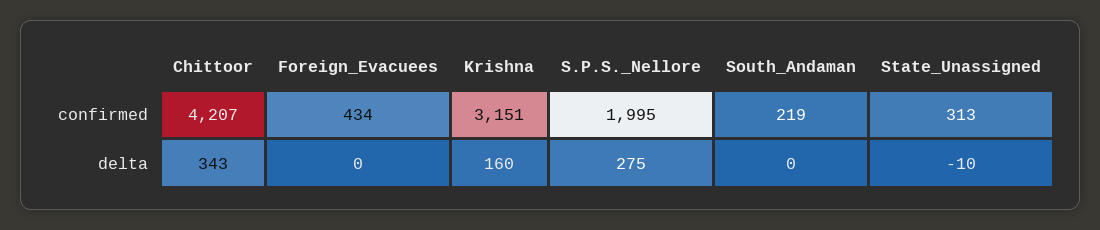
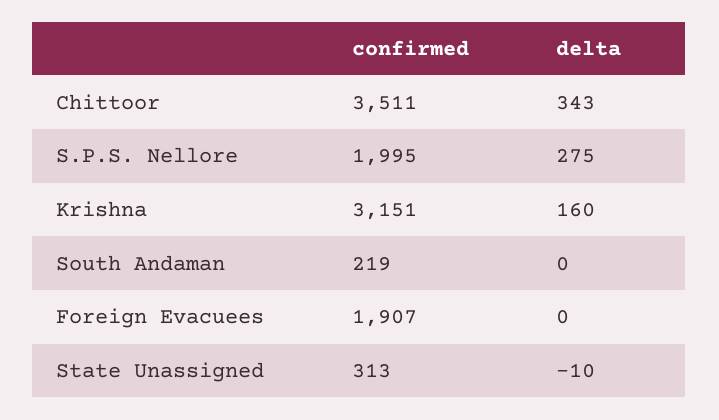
Chittoor, confirmed: 4207 -> 3511
Foreign_Evacuees, confirmed: 434 -> 1907

